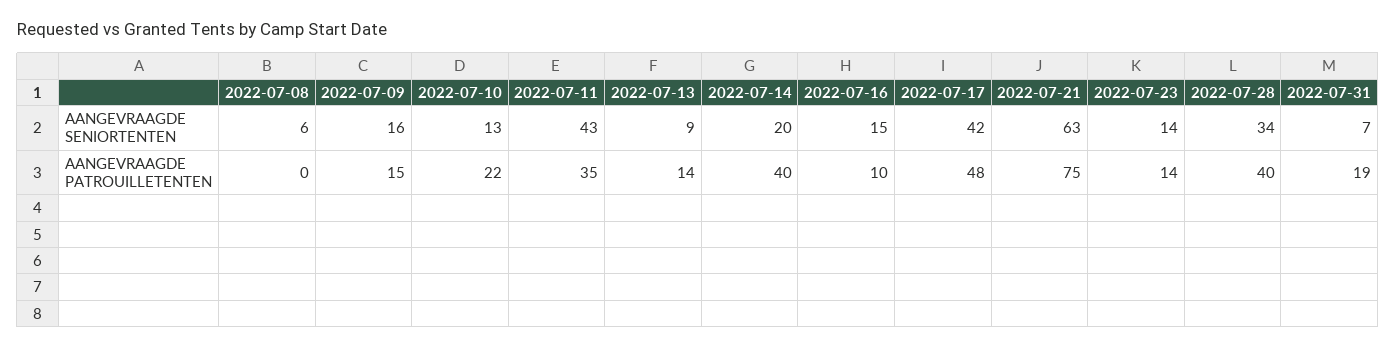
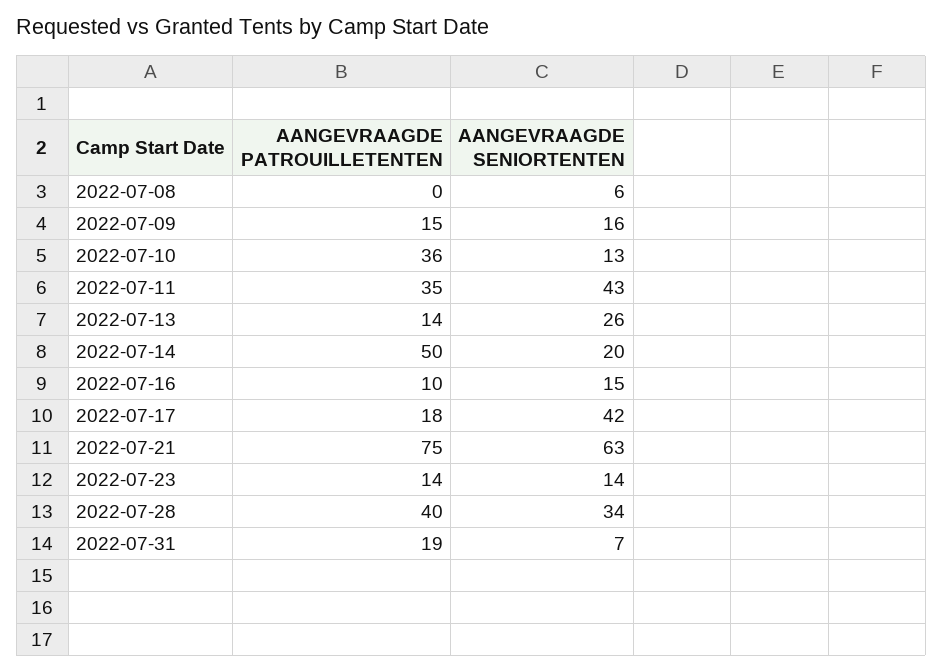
2022-07-13, AANGEVRAAGDE SENIORTENTEN: 9 -> 26
2022-07-10, AANGEVRAAGDE PATROUILLETENTEN: 22 -> 36
2022-07-14, AANGEVRAAGDE PATROUILLETENTEN: 40 -> 50
2022-07-17, AANGEVRAAGDE PATROUILLETENTEN: 48 -> 18

